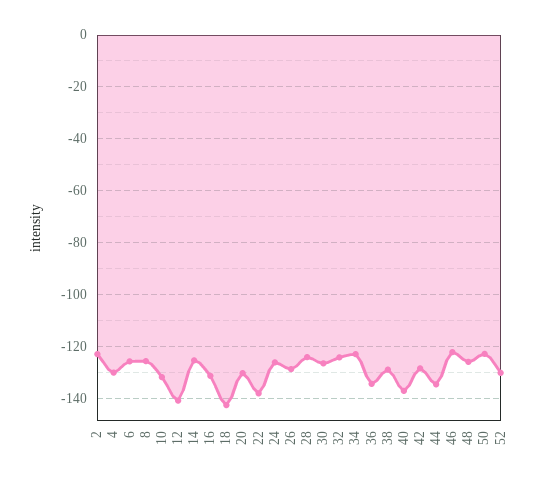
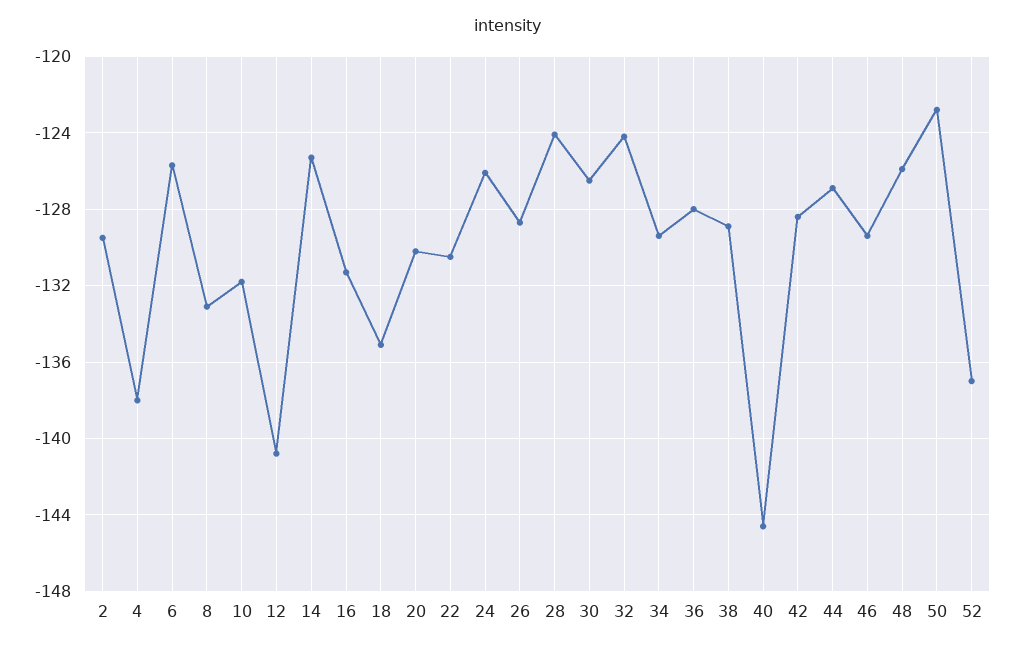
2: -122.5 -> -129.5
4: -130 -> -138
8: -125 -> -133
18: -142.5 -> -135
22: -137.5 -> -130.5
34: -122.5 -> -129.5
36: -135 -> -128
40: -137.5 -> -144.5
44: -135 -> -127
46: -122.5 -> -129.5
52: -130 -> -137

